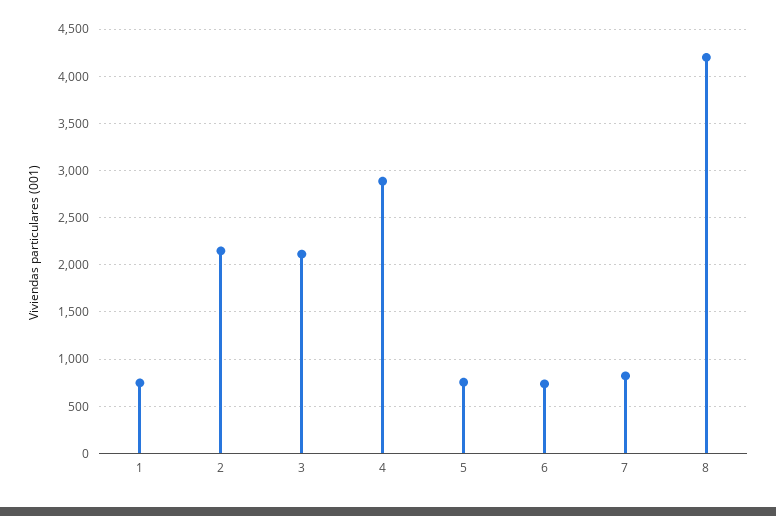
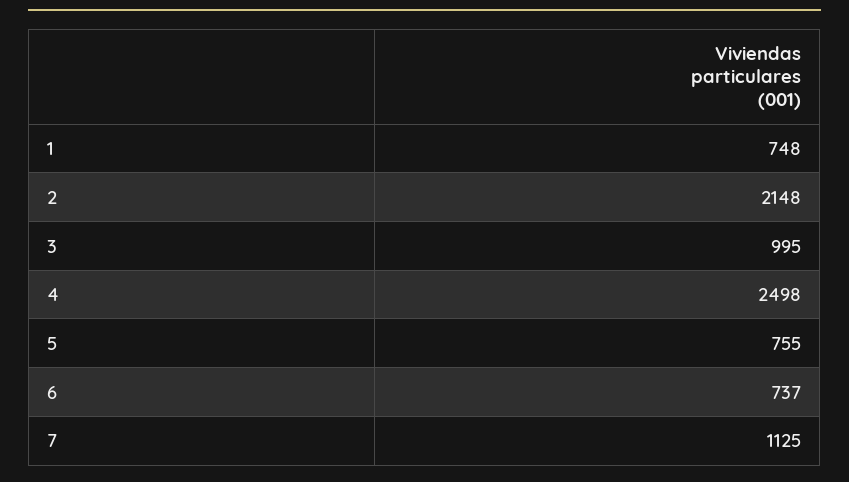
3: 2100 -> 995
4: 2900 -> 2498
7: 800 -> 1125
8: 4200 -> none

